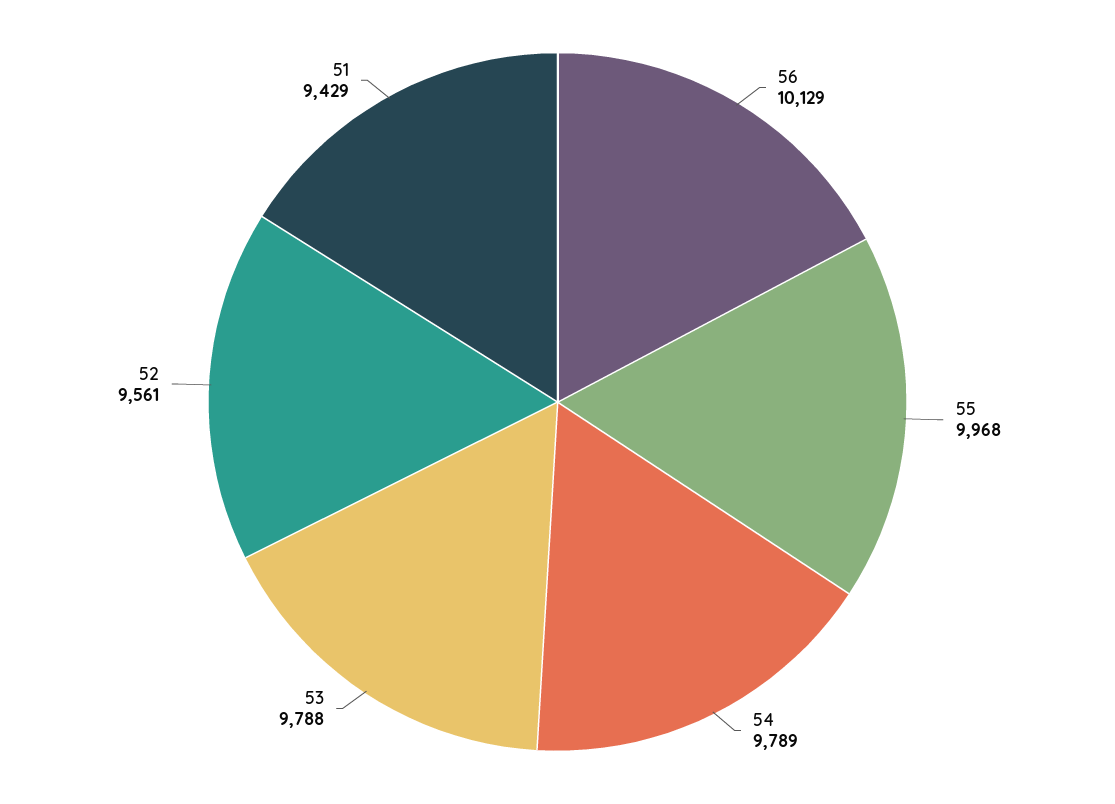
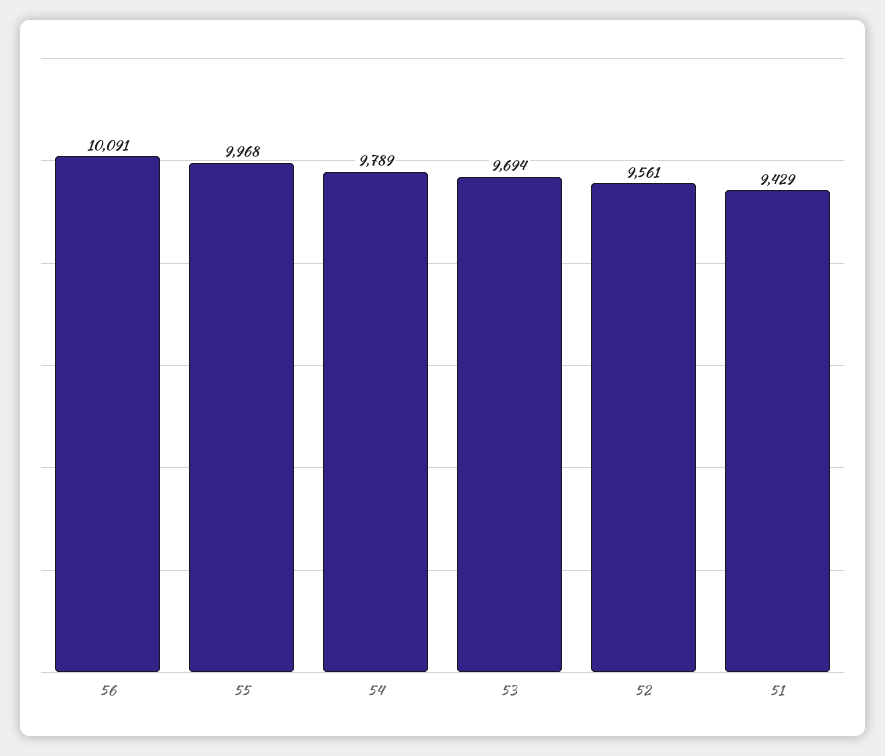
56: 10129 -> 10091
53: 9788 -> 9694

